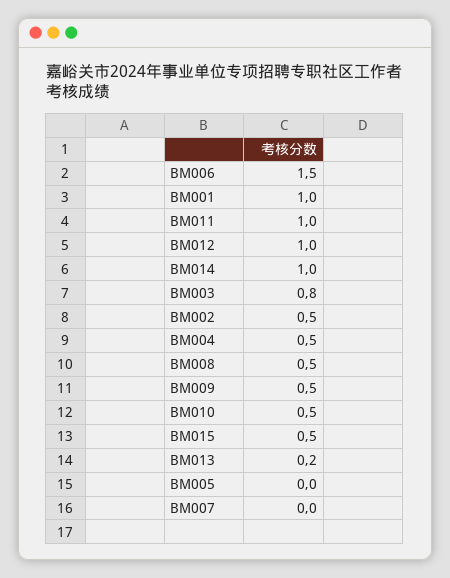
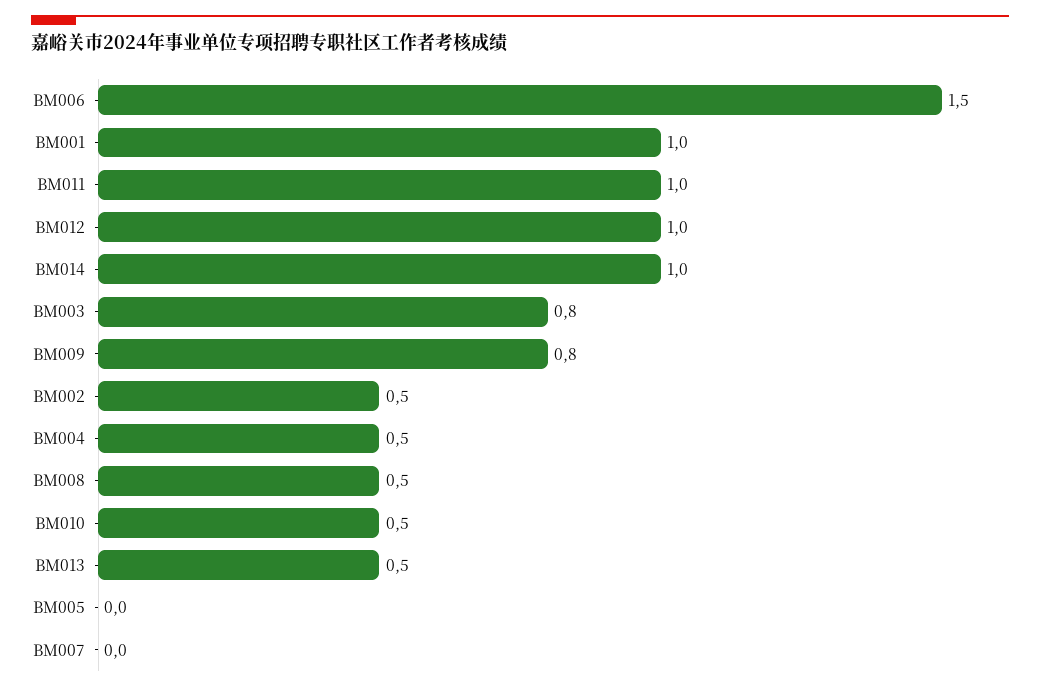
BM009: 0.5 -> 0.8
BM015: 0.5 -> none
BM013: 0.2 -> 0.5

